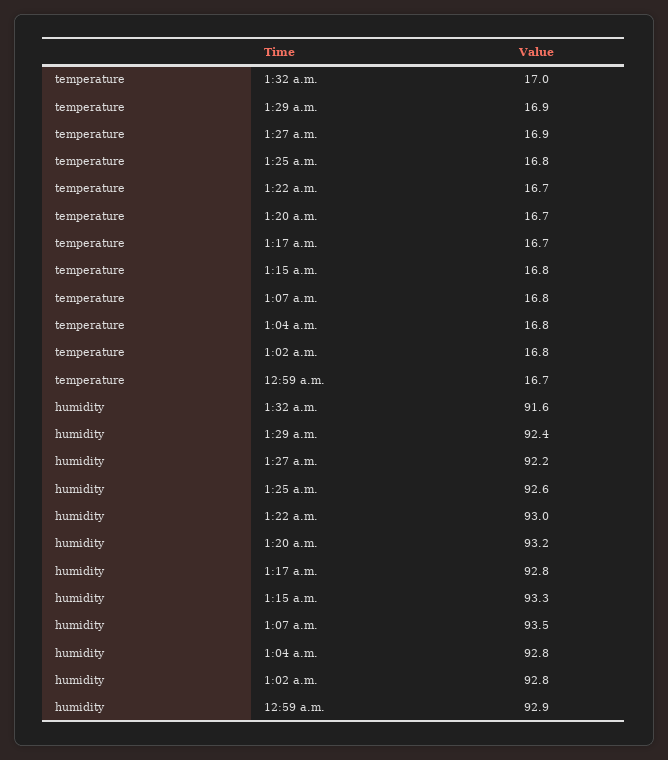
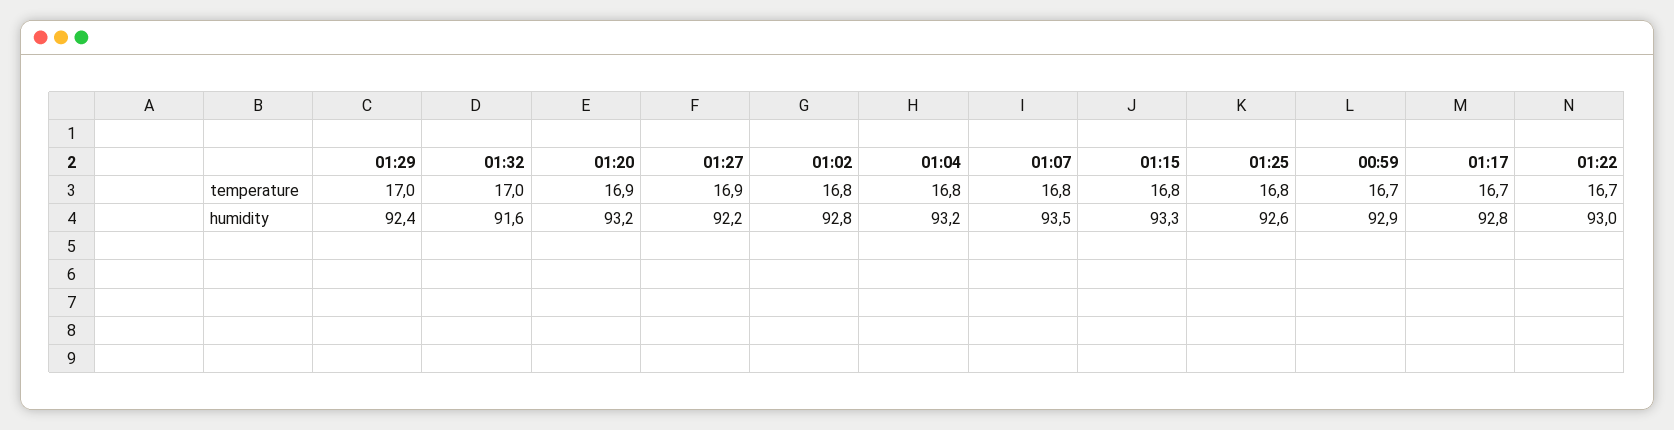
temperature, 1:29 a.m.: 16.9 -> 17
temperature, 1:20 a.m.: 16.7 -> 16.9
humidity, 1:04 a.m.: 92.8 -> 93.2

